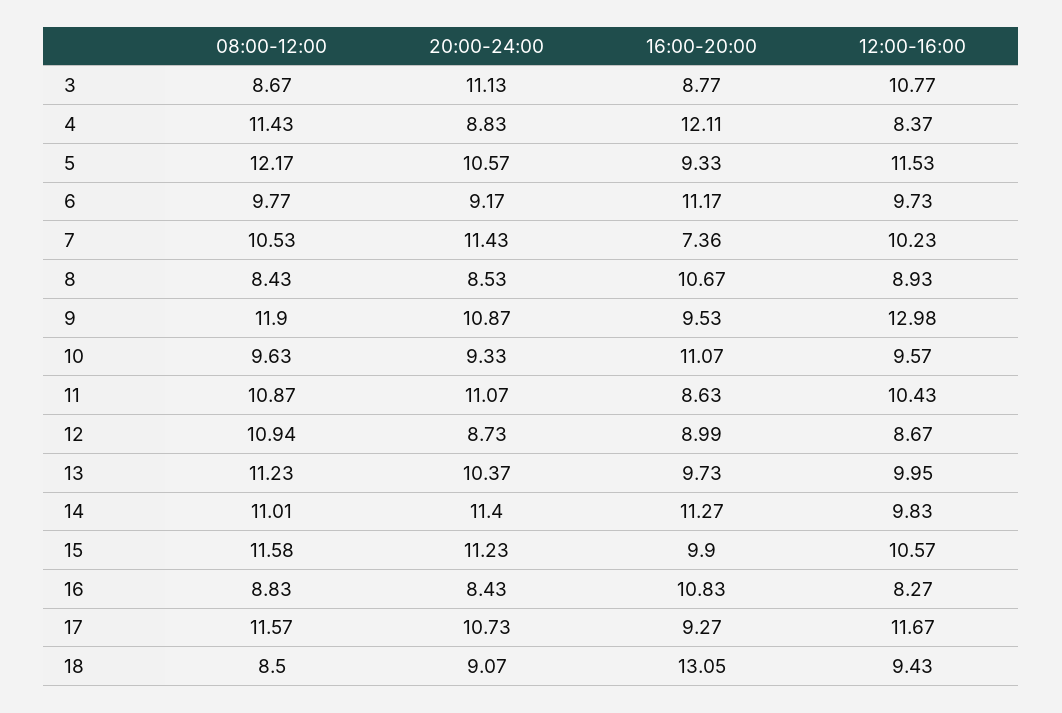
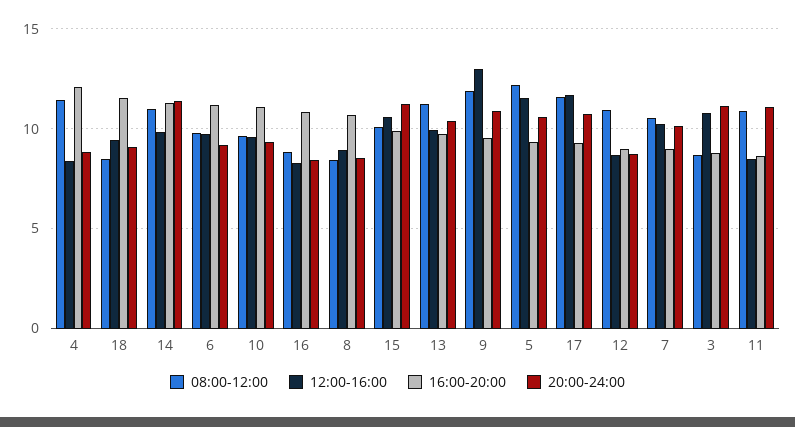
20:00-24:00, 7: 11.43 -> 10
16:00-20:00, 7: 7.36 -> 9
12:00-16:00, 11: 10.43 -> 8.5
08:00-12:00, 15: 11.58 -> 10
16:00-20:00, 18: 13.05 -> 11.5

